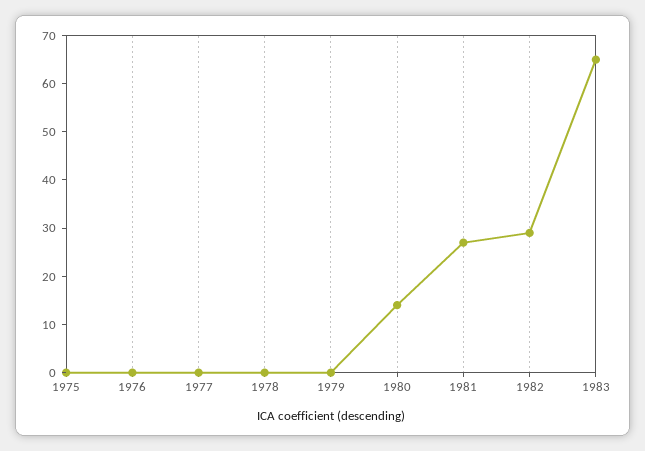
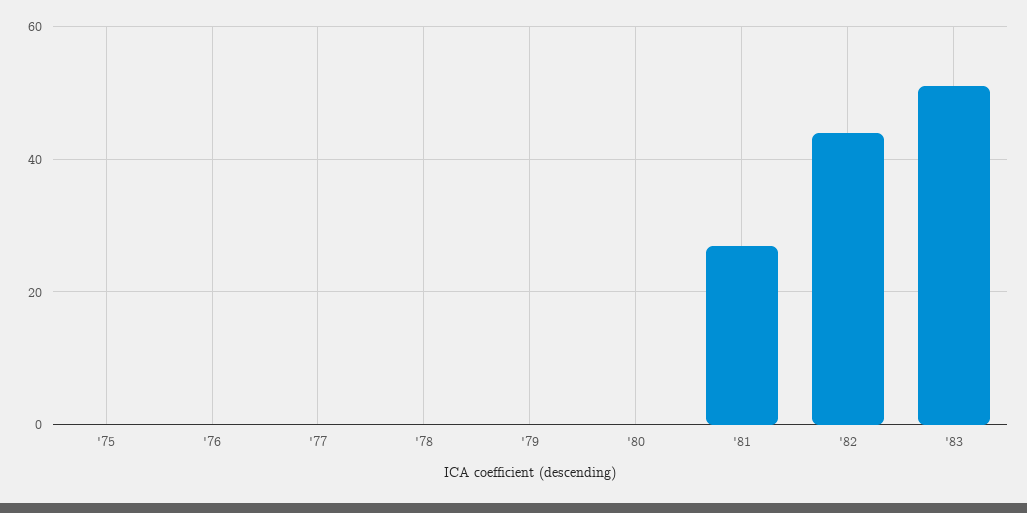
1980: 15 -> 0
1982: 30 -> 45
1983: 65 -> 50

